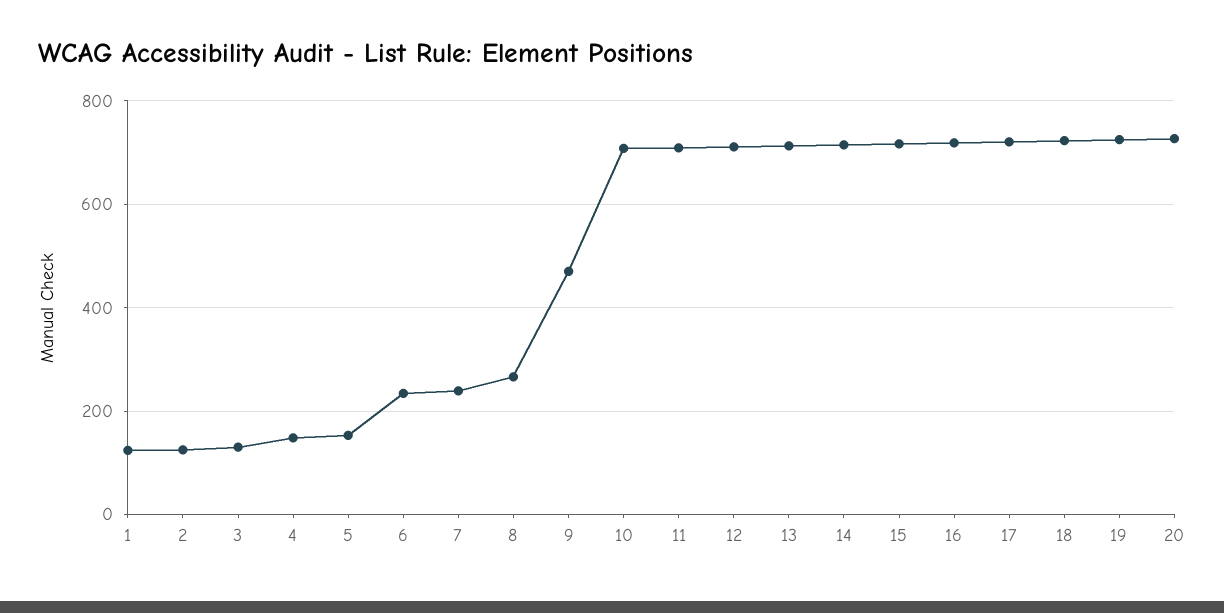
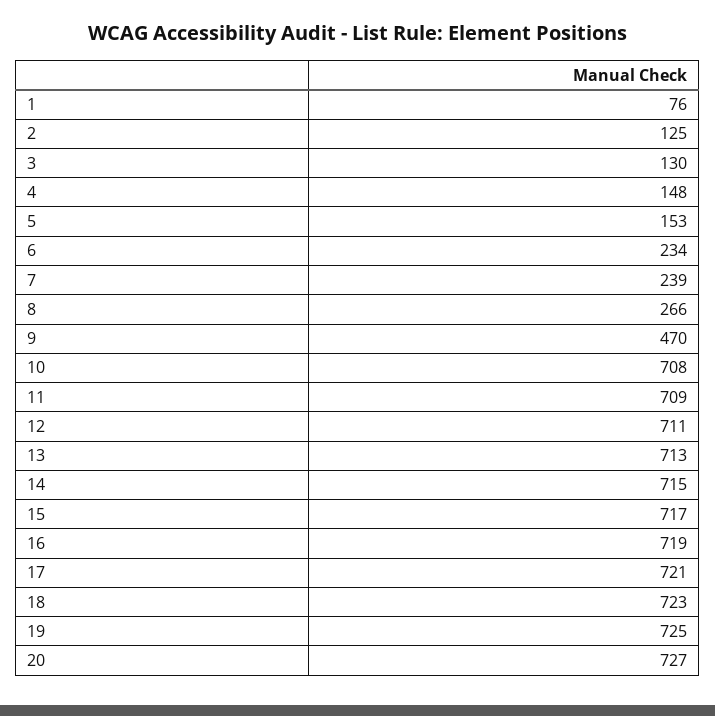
1: 120 -> 76

